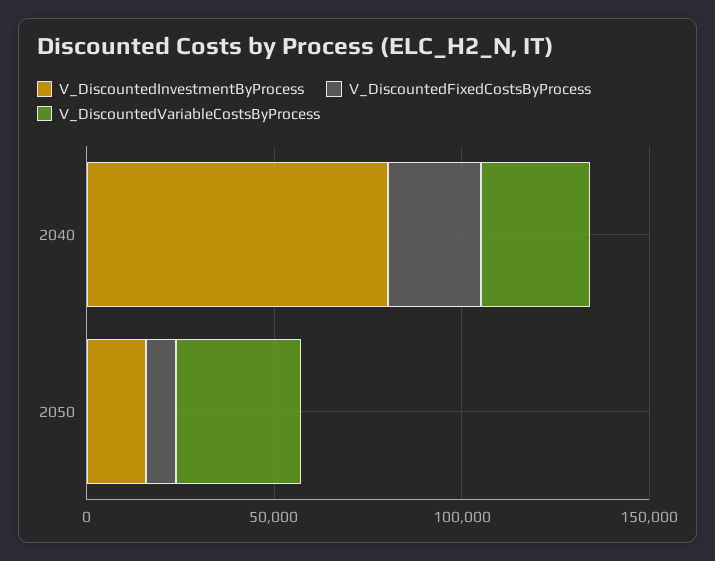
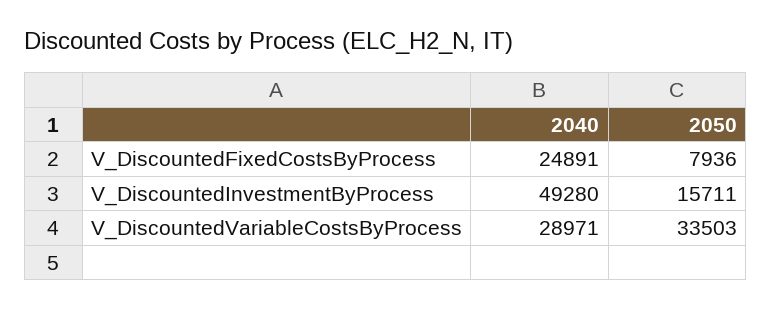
V_DiscountedInvestmentByProcess, 2040: 80000 -> 49280

